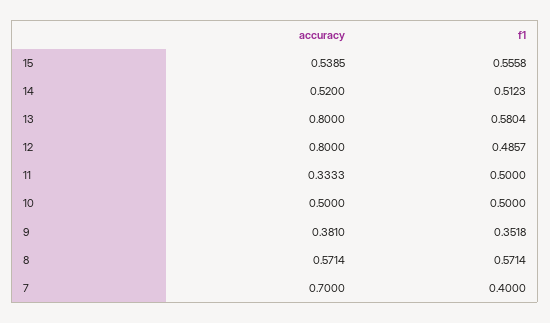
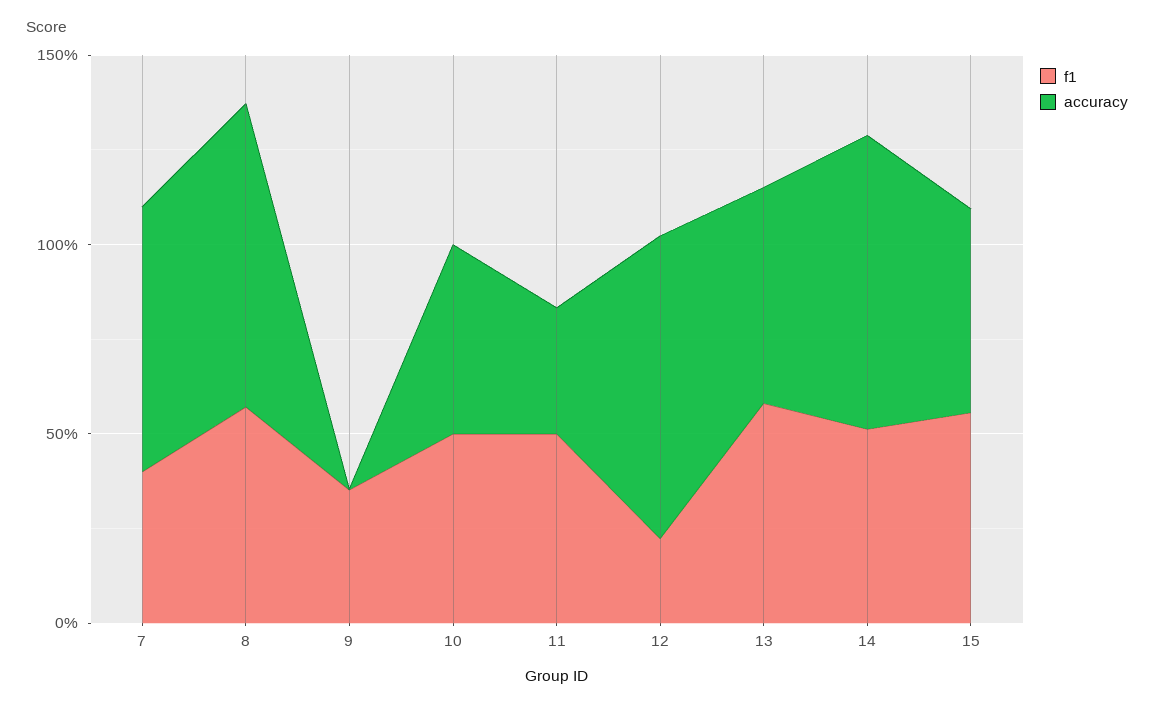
accuracy, 14: 0.52 -> 0.8
accuracy, 13: 0.8 -> 0.6
f1, 12: 0.4857 -> 0.2
accuracy, 9: 0.381 -> 0
accuracy, 8: 0.5714 -> 0.8

